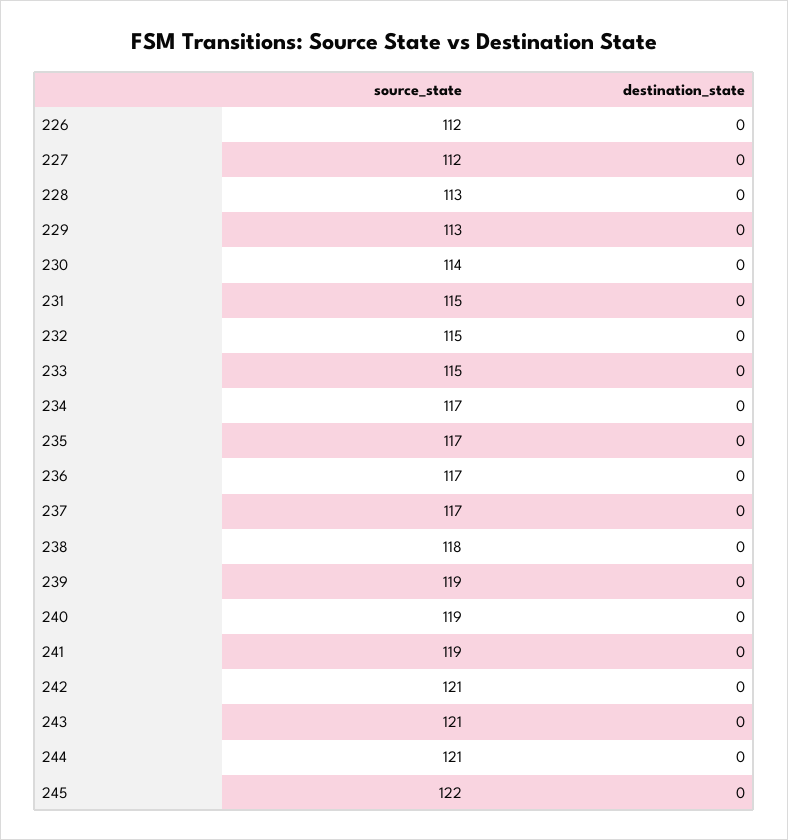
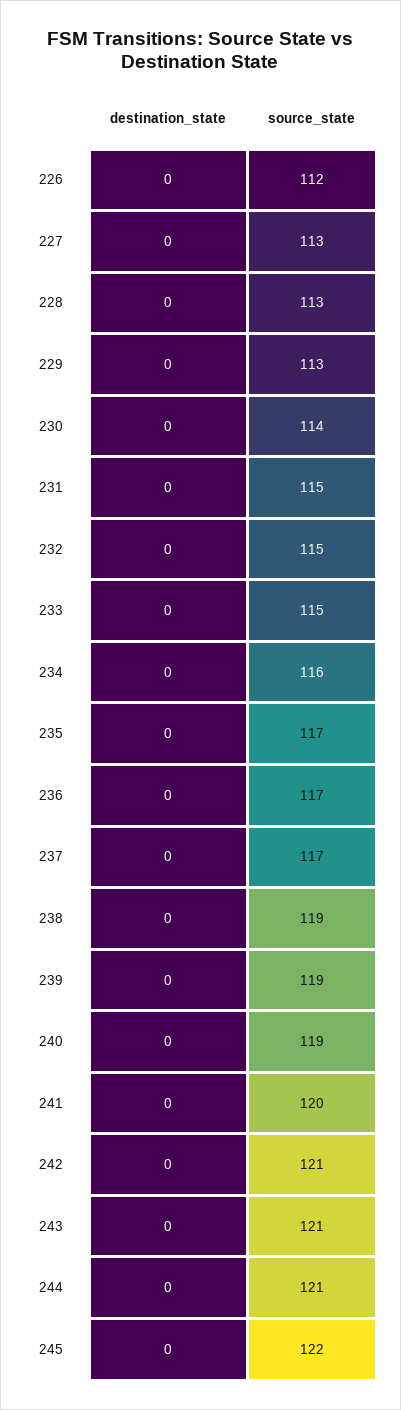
source_state, 227: 112 -> 113
source_state, 234: 117 -> 116
source_state, 238: 118 -> 119
source_state, 241: 119 -> 120

